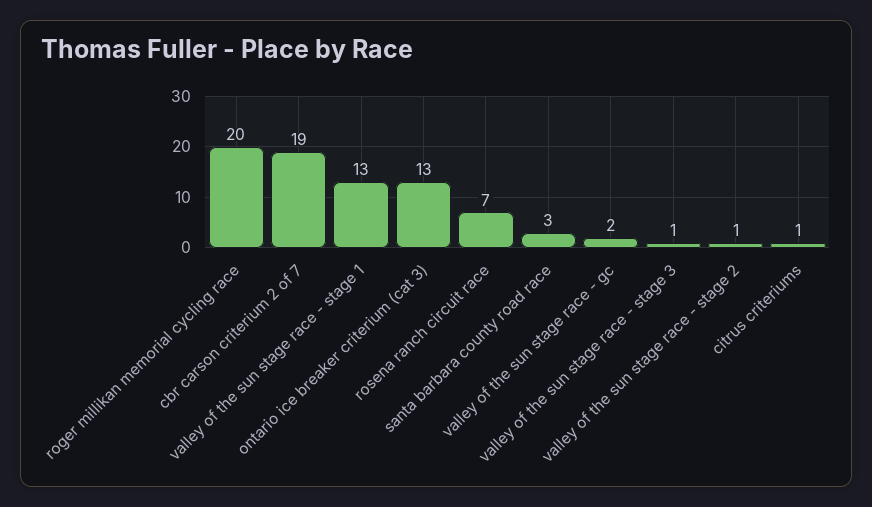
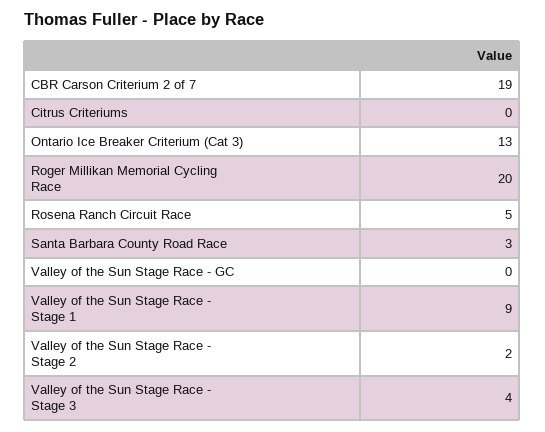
valley of the sun stage race - stage 1: 13 -> 9
rosena ranch circuit race: 7 -> 5
valley of the sun stage race - gc: 2 -> 0
valley of the sun stage race - stage 3: 1 -> 4
valley of the sun stage race - stage 2: 1 -> 2
citrus criteriums: 1 -> 0

